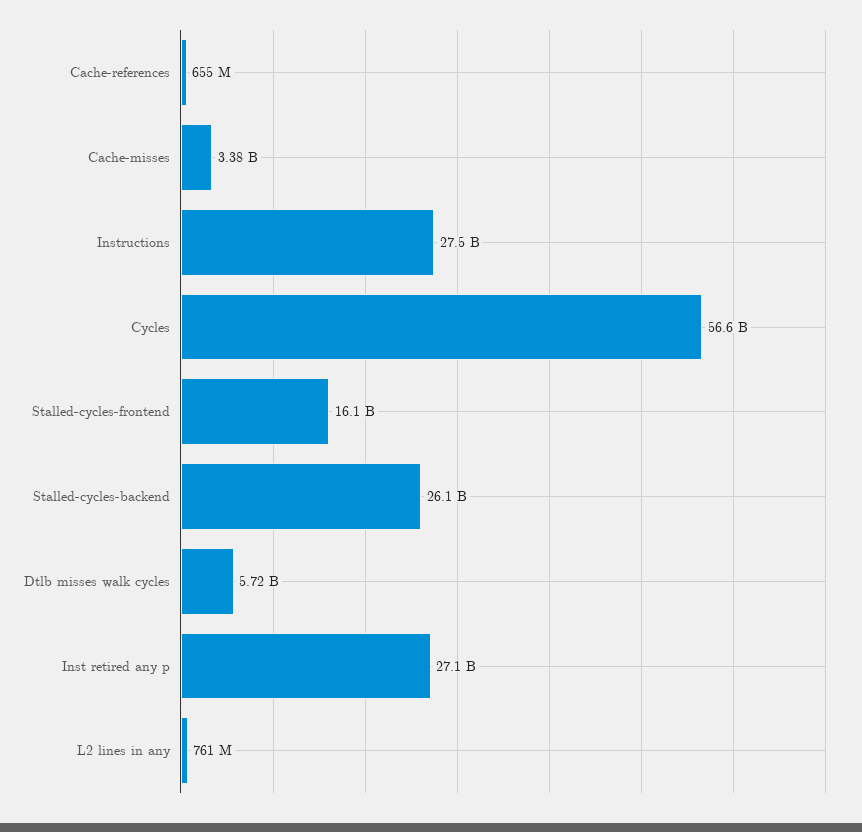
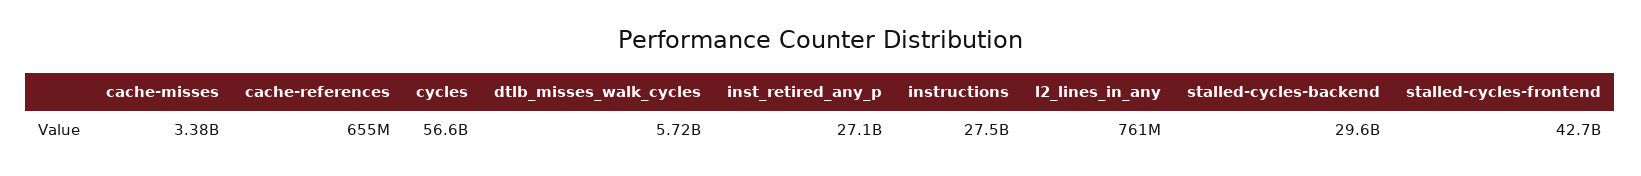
Stalled-cycles-frontend: 16100000000 -> 42700000000
Stalled-cycles-backend: 26100000000 -> 29600000000

